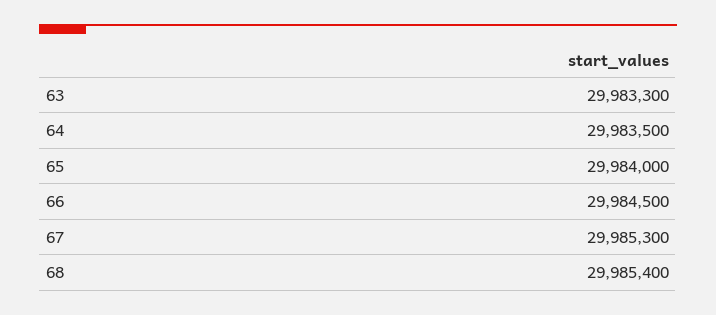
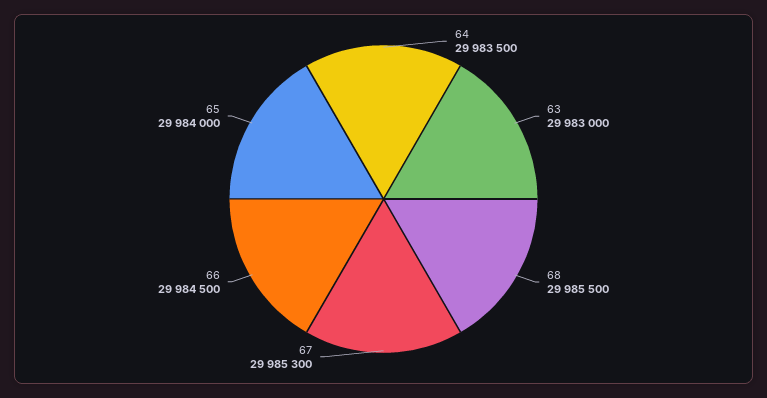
63: 29983300 -> 29983000
68: 29985400 -> 29985500

